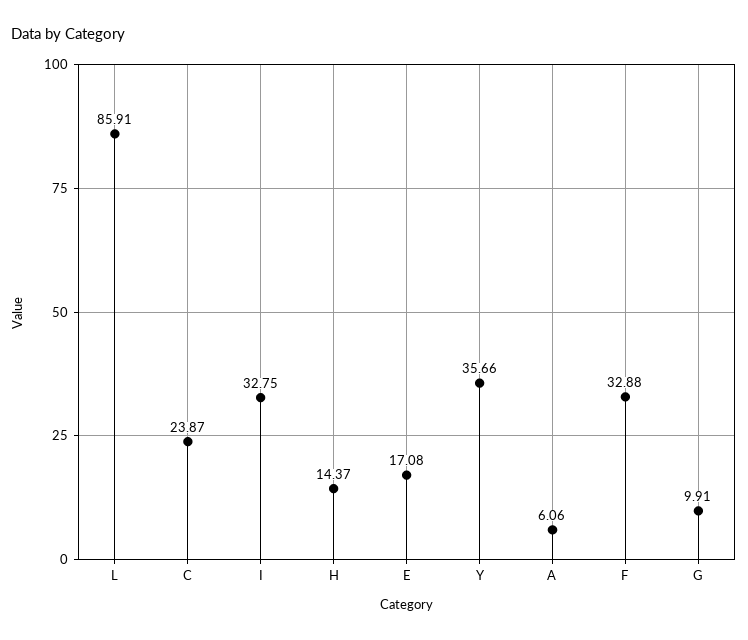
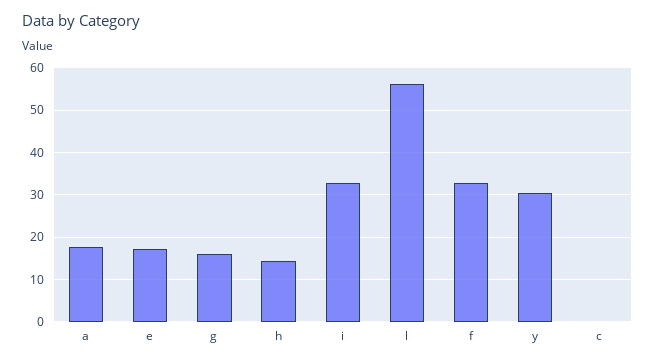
L: 85.91 -> 56
C: 23.87 -> 0
Y: 35.66 -> 30
A: 6.06 -> 18
G: 9.91 -> 16

